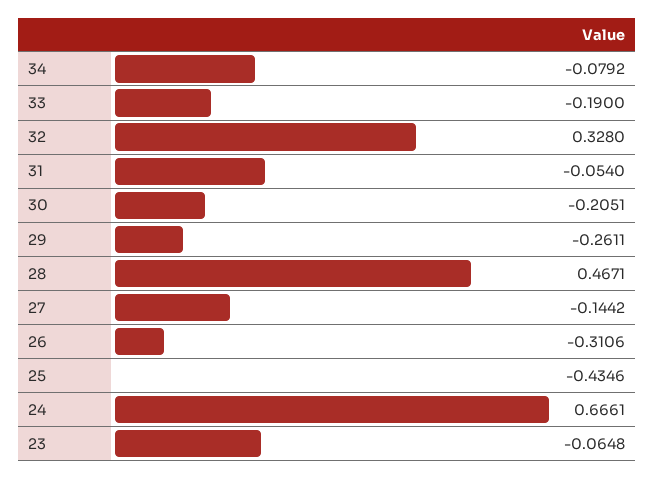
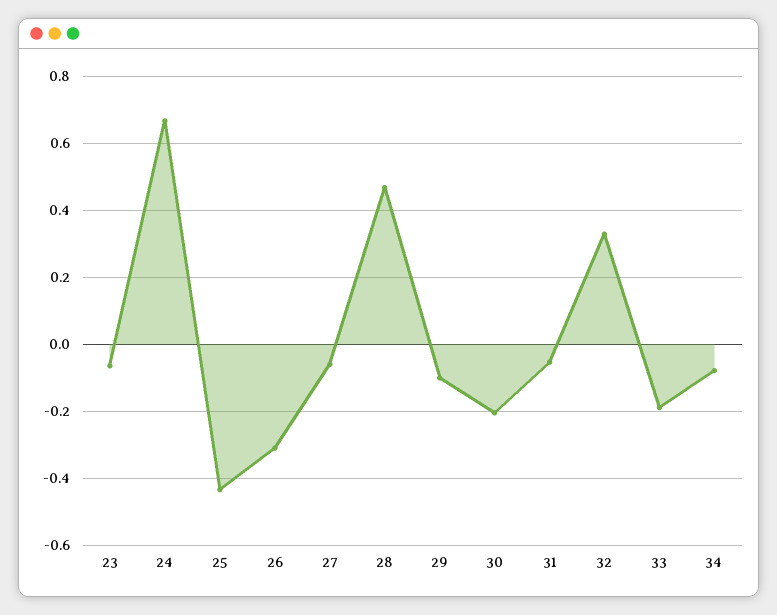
29: -0.2611 -> -0.1
27: -0.1442 -> -0.06

